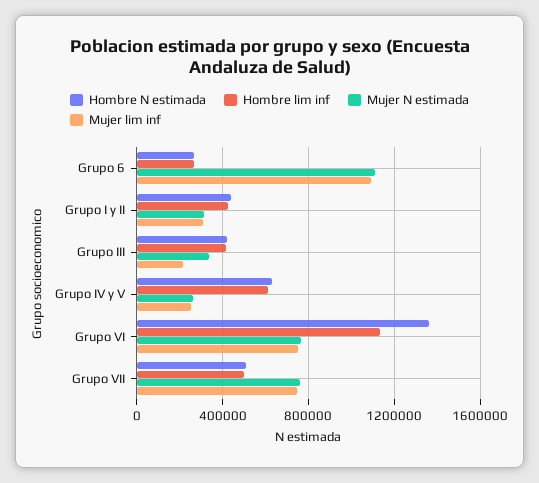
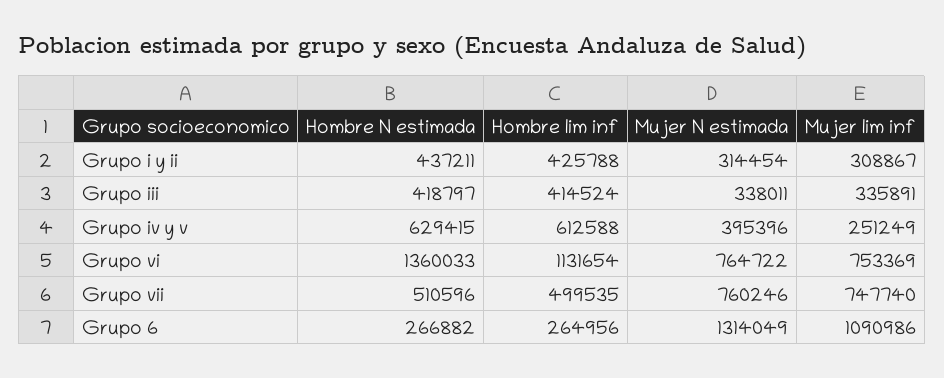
Mujer N estimada, Grupo 6: 1100000 -> 1314049
Mujer lim inf, Grupo III: 200000 -> 335891
Mujer N estimada, Grupo IV y V: 250000 -> 395396

